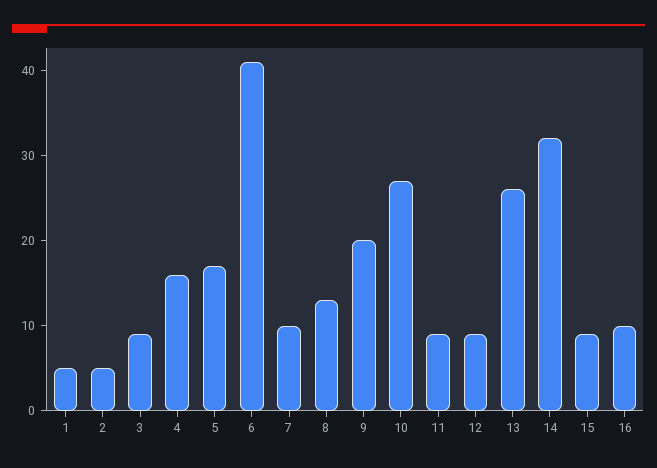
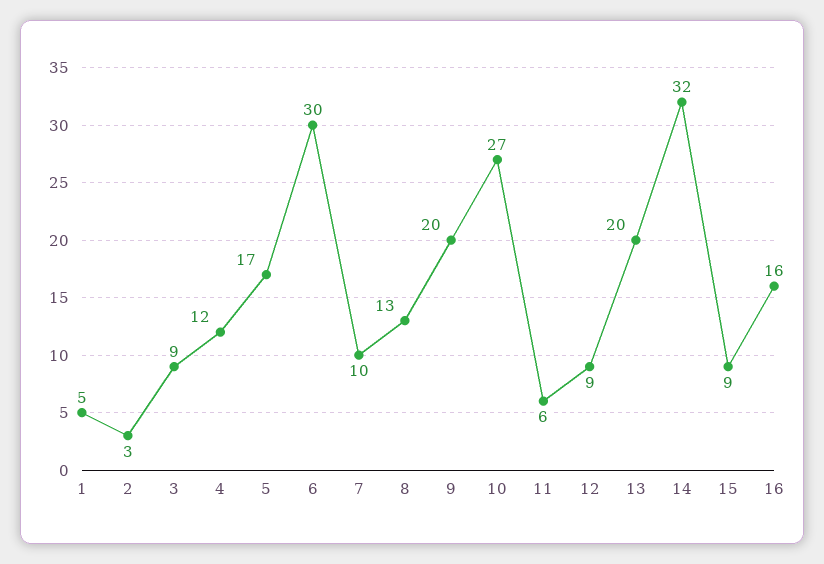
2: 5 -> 3
4: 16 -> 12
6: 41 -> 30
11: 9 -> 6
13: 26 -> 20
16: 10 -> 16

